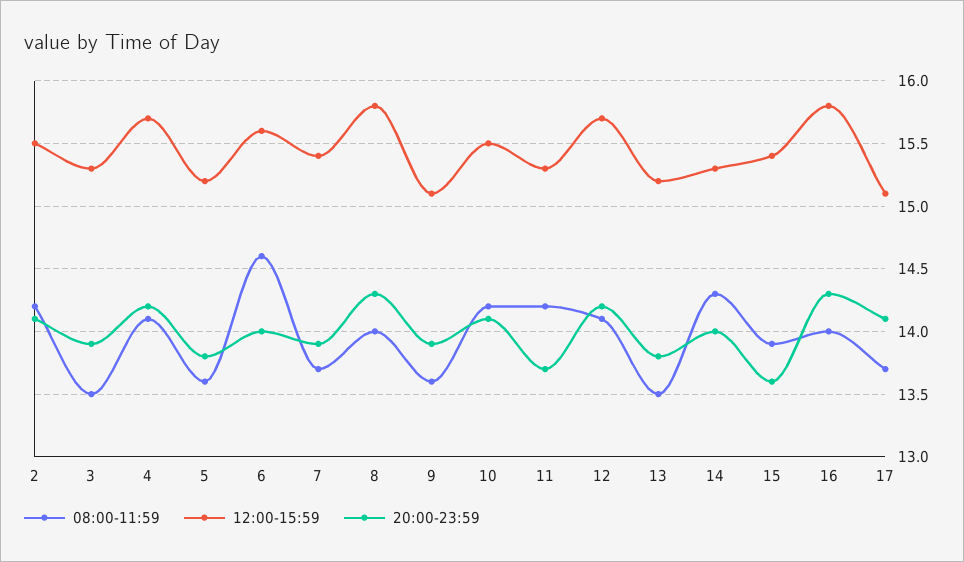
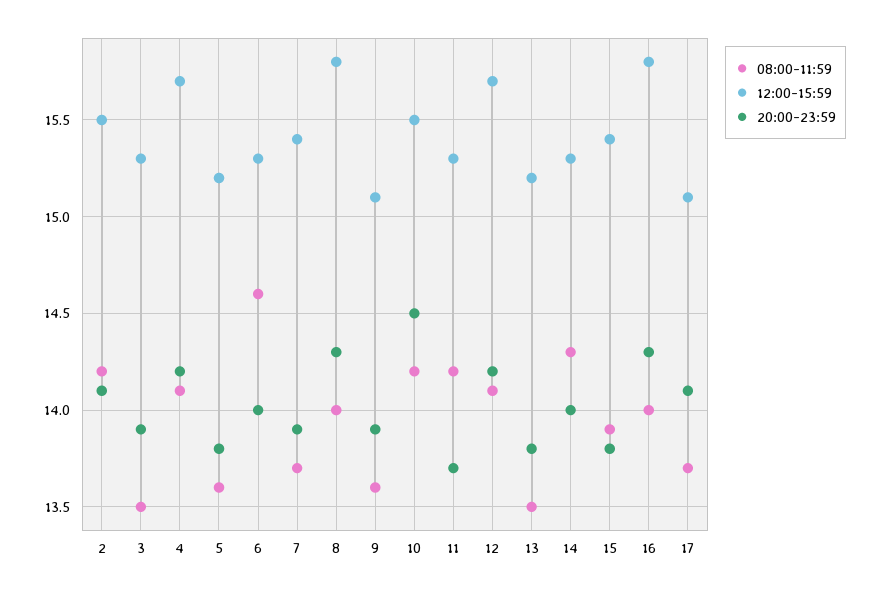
12:00-15:59, 6: 15.6 -> 15.3
20:00-23:59, 10: 14.1 -> 14.5
20:00-23:59, 15: 13.6 -> 13.8

